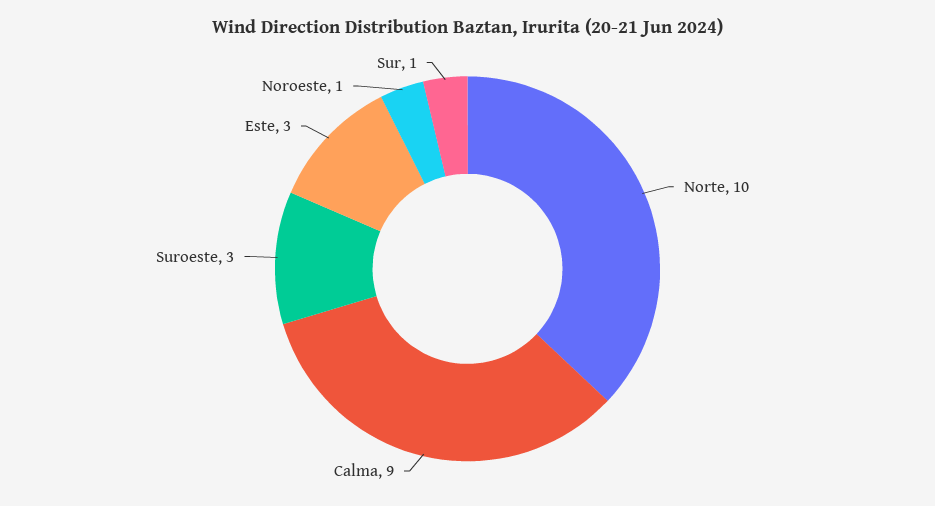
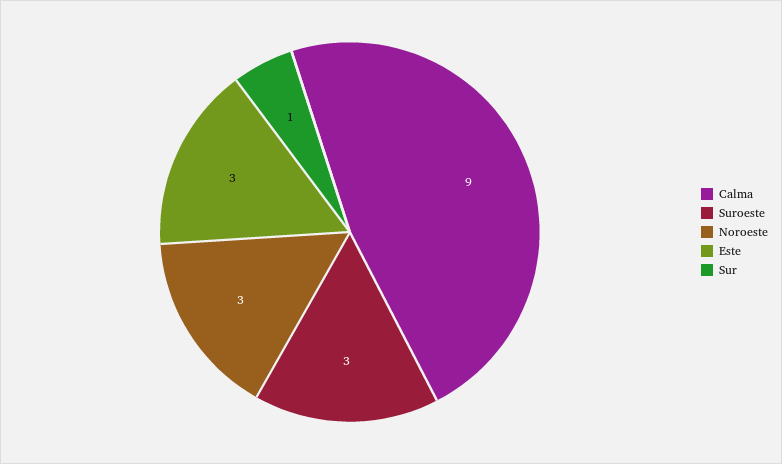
Norte: 10 -> none
Noroeste: 1 -> 3

